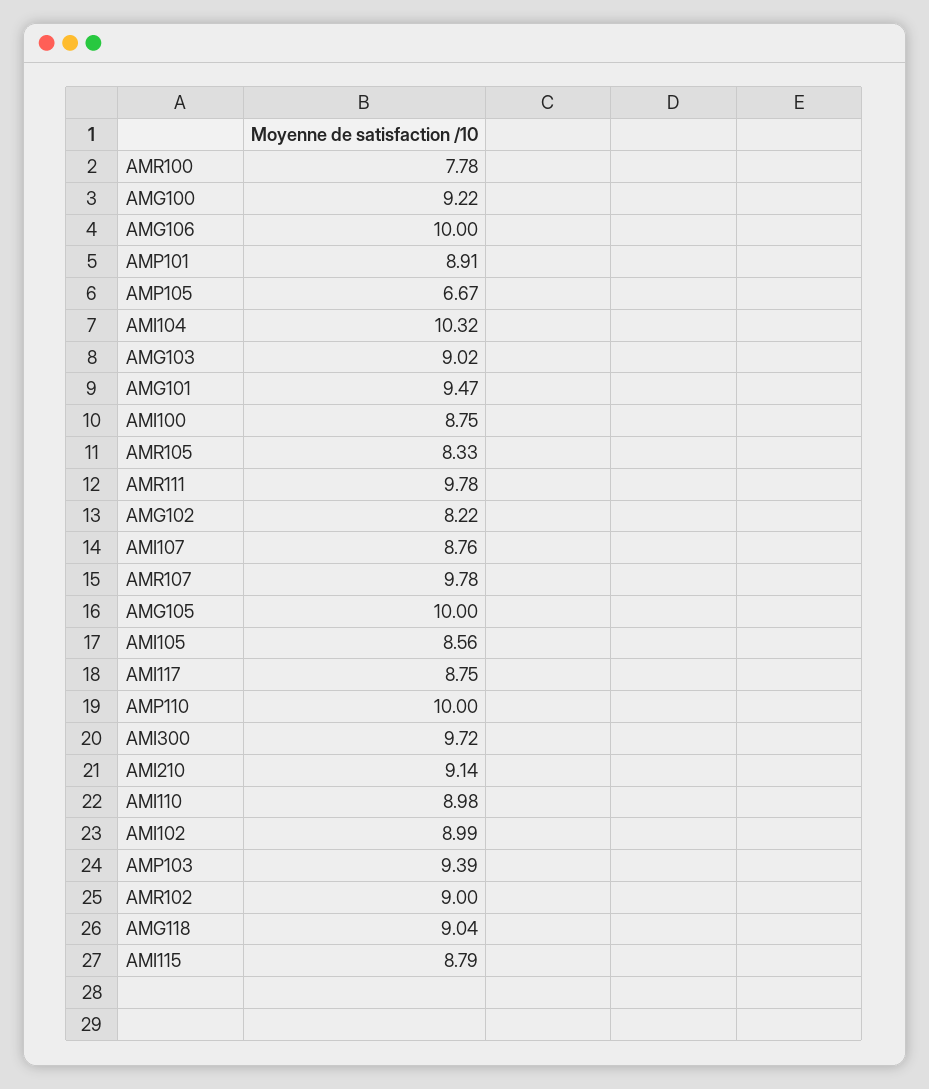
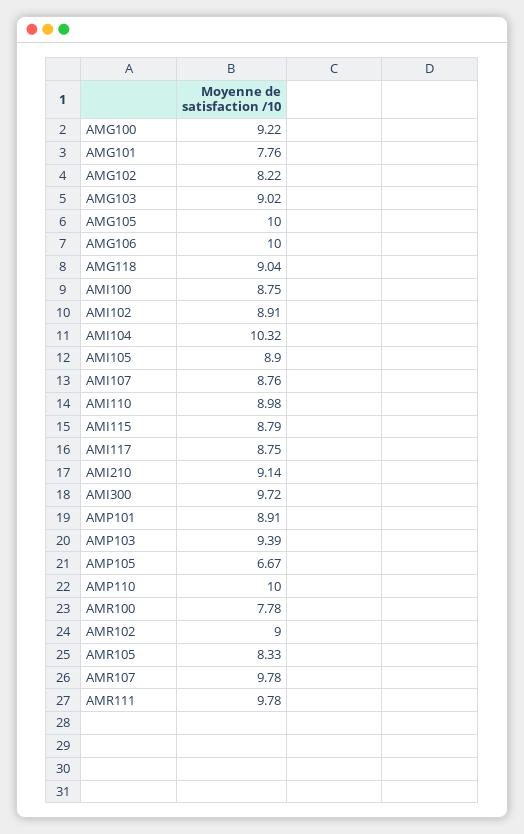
AMG101: 9.47 -> 7.76
AMI105: 8.56 -> 8.9
AMI102: 8.99 -> 8.91

